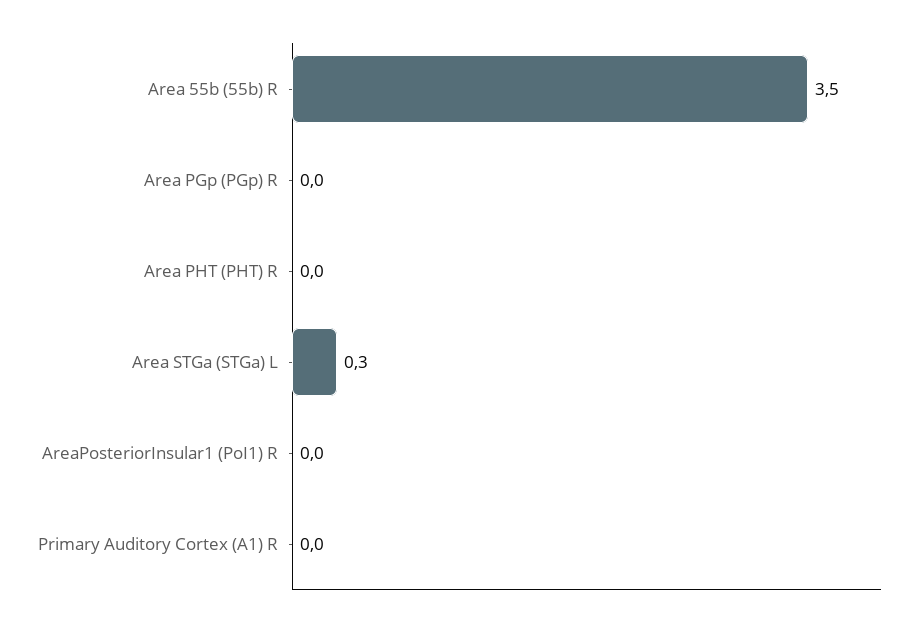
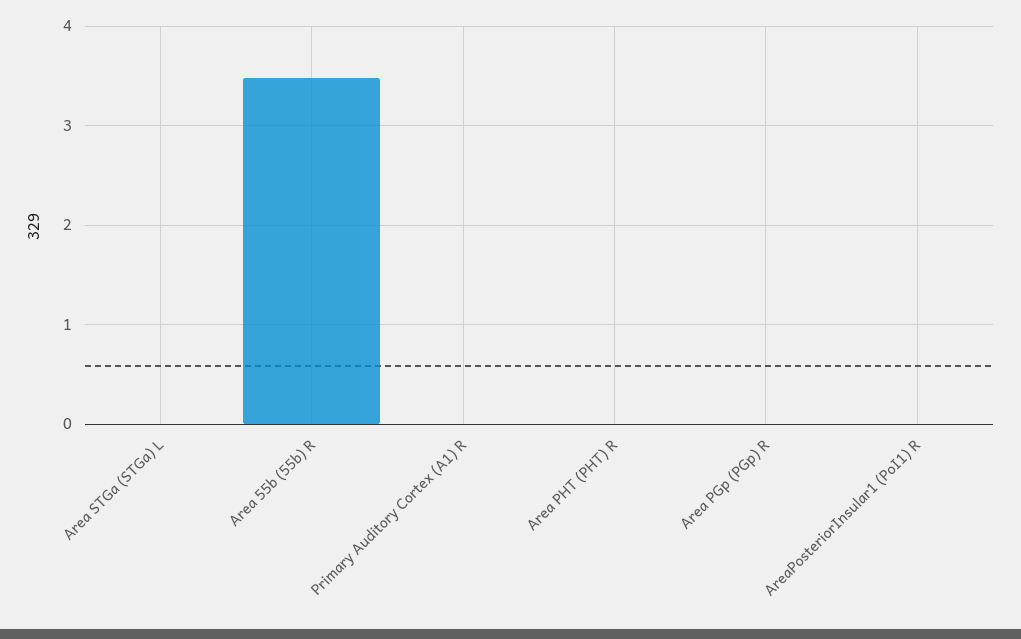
Area STGa (STGa) L: 0.3 -> 0

